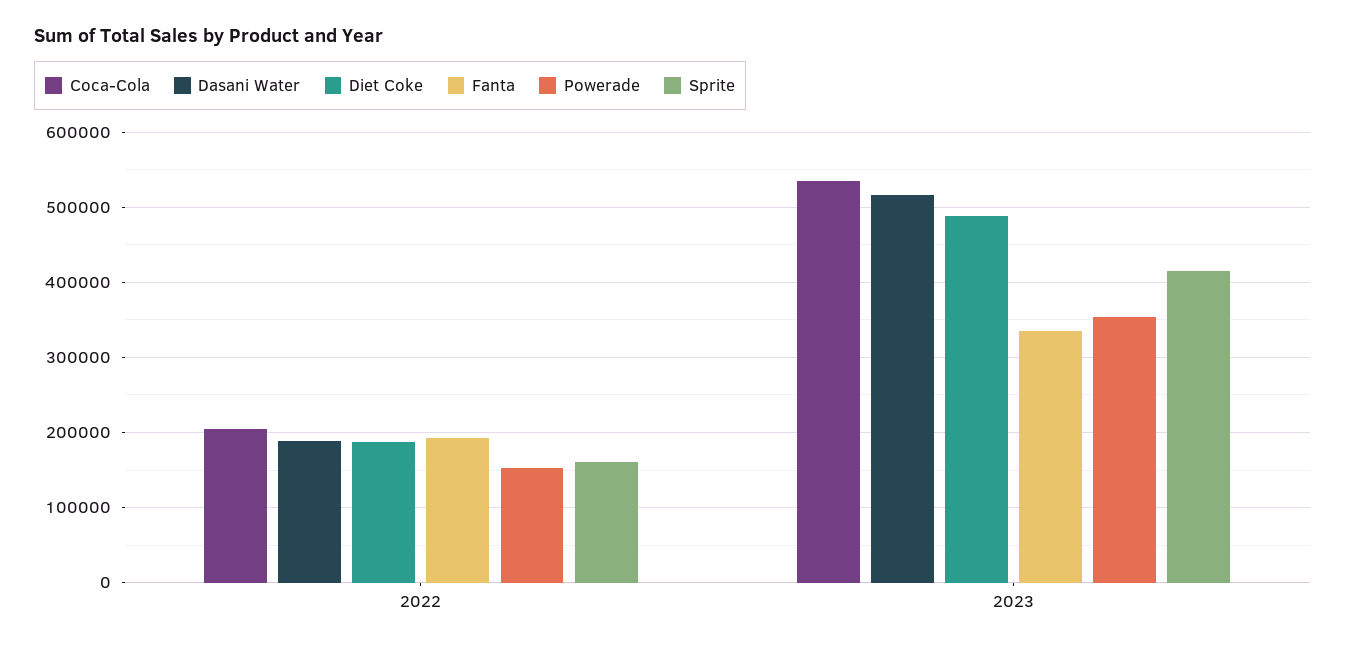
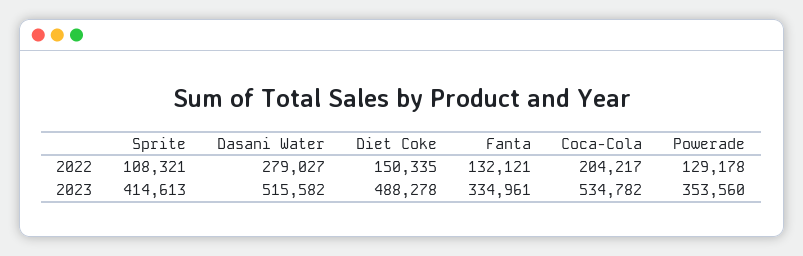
Dasani Water, 2022: 190000 -> 279027
Diet Coke, 2022: 190000 -> 150335
Fanta, 2022: 190000 -> 132121
Powerade, 2022: 150000 -> 129178
Sprite, 2022: 160000 -> 108321

